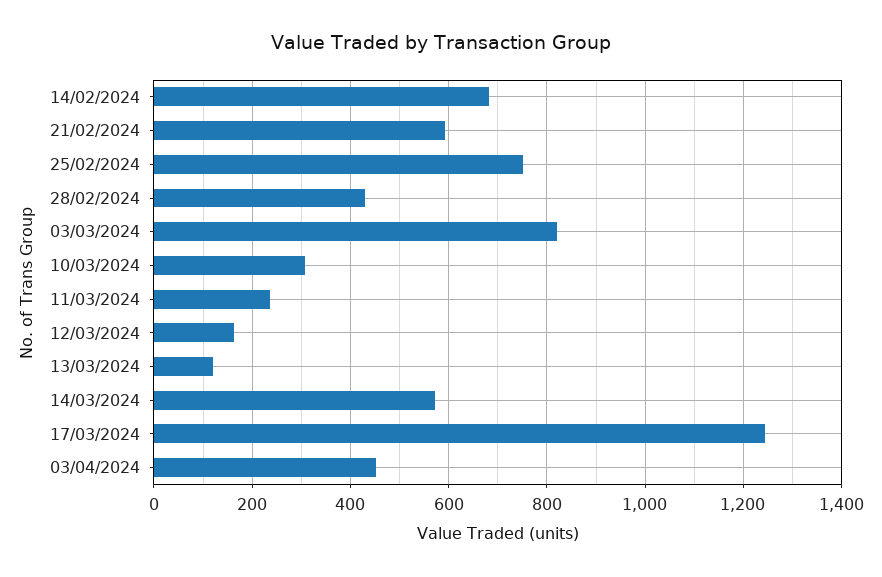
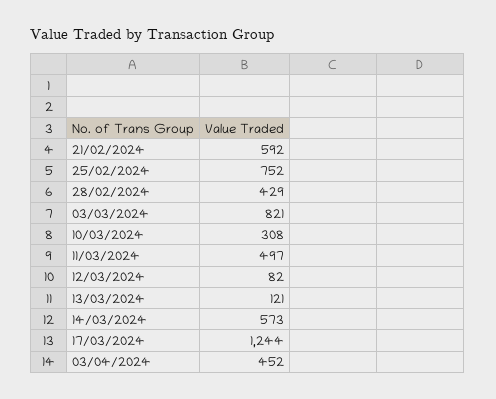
14/02/2024: 680 -> none
11/03/2024: 240 -> 497
12/03/2024: 160 -> 82

